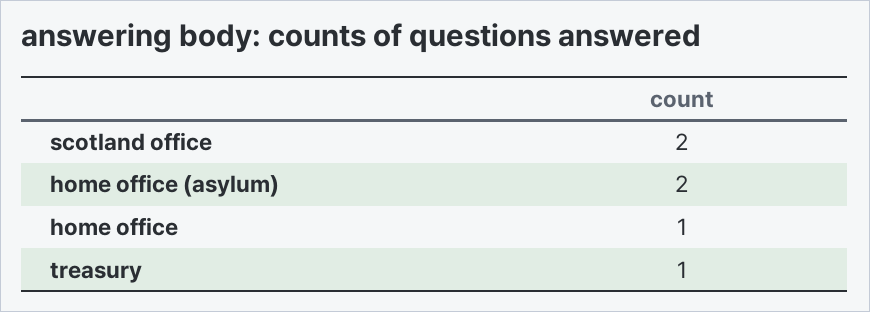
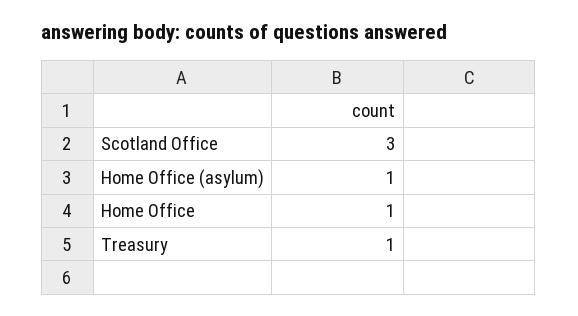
scotland office: 2 -> 3
home office (asylum): 2 -> 1

